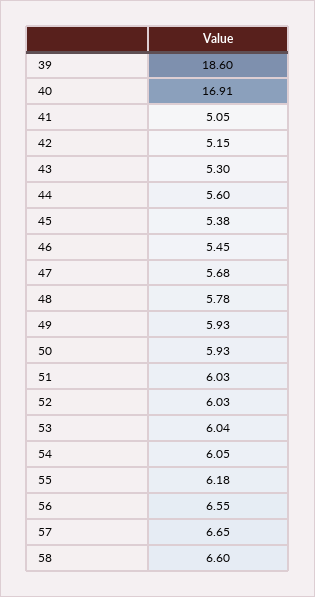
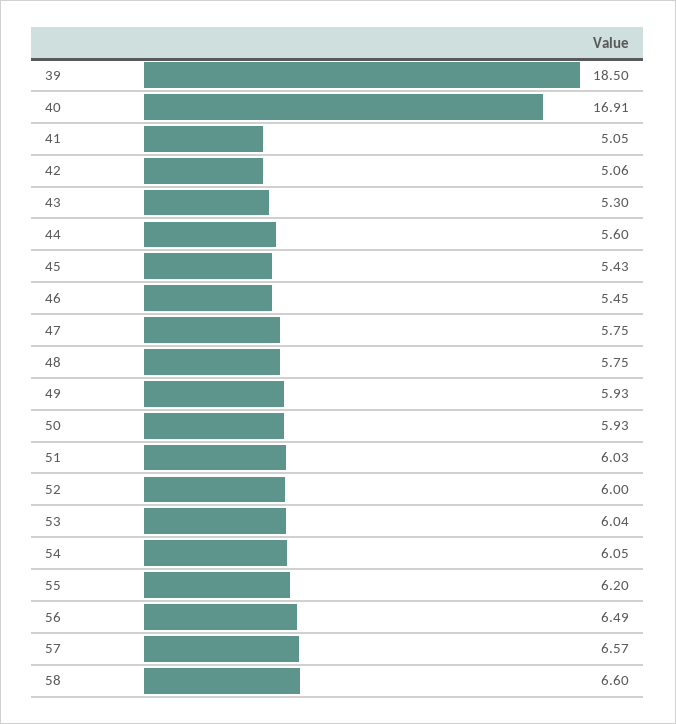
39: 18.6 -> 18.5
42: 5.15 -> 5.06
45: 5.38 -> 5.43
47: 5.68 -> 5.75
48: 5.78 -> 5.75
52: 6.03 -> 6
55: 6.18 -> 6.2
56: 6.55 -> 6.49
57: 6.65 -> 6.57

